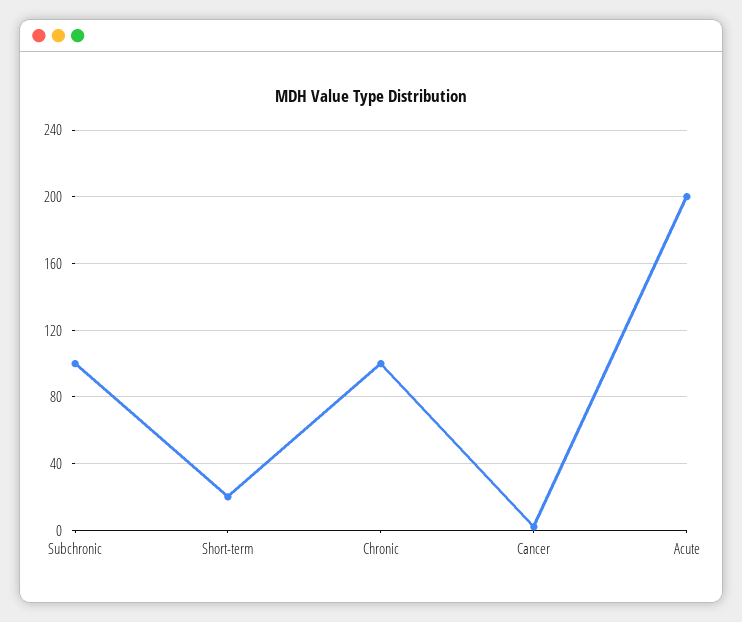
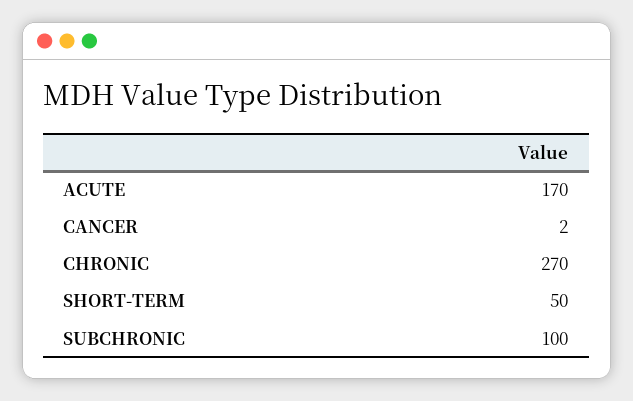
Short-term: 20 -> 50
Chronic: 100 -> 270
Acute: 200 -> 170

